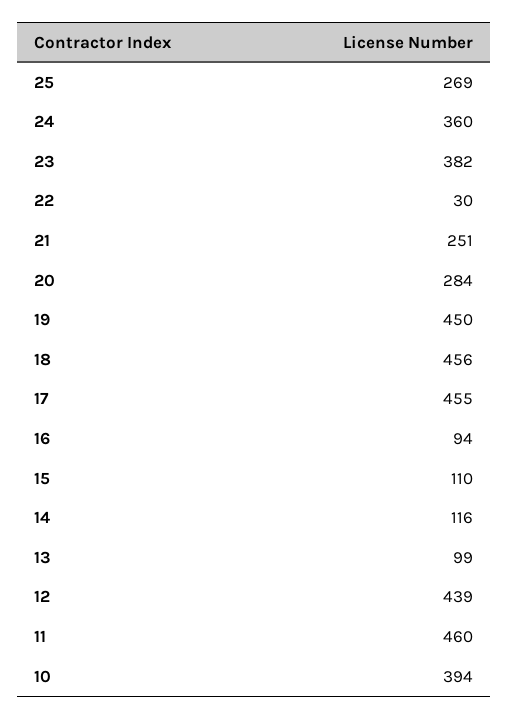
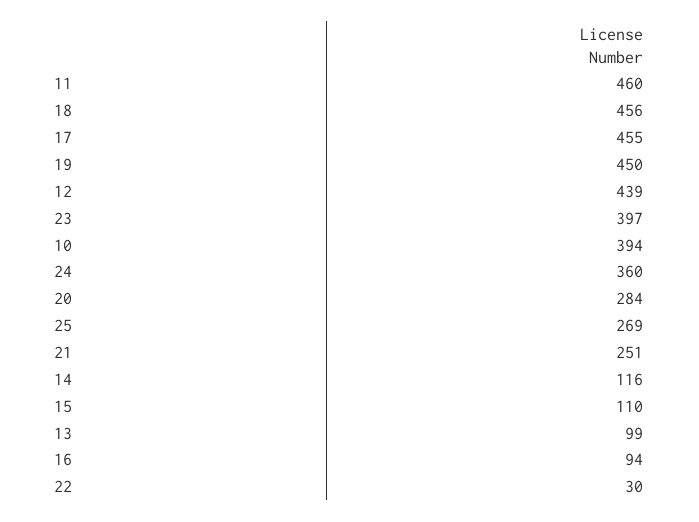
23: 382 -> 397

